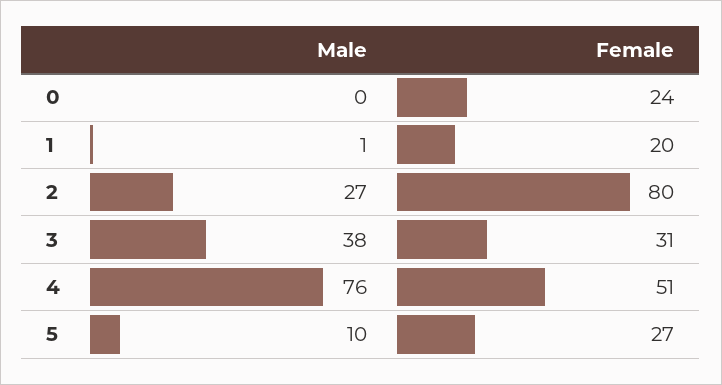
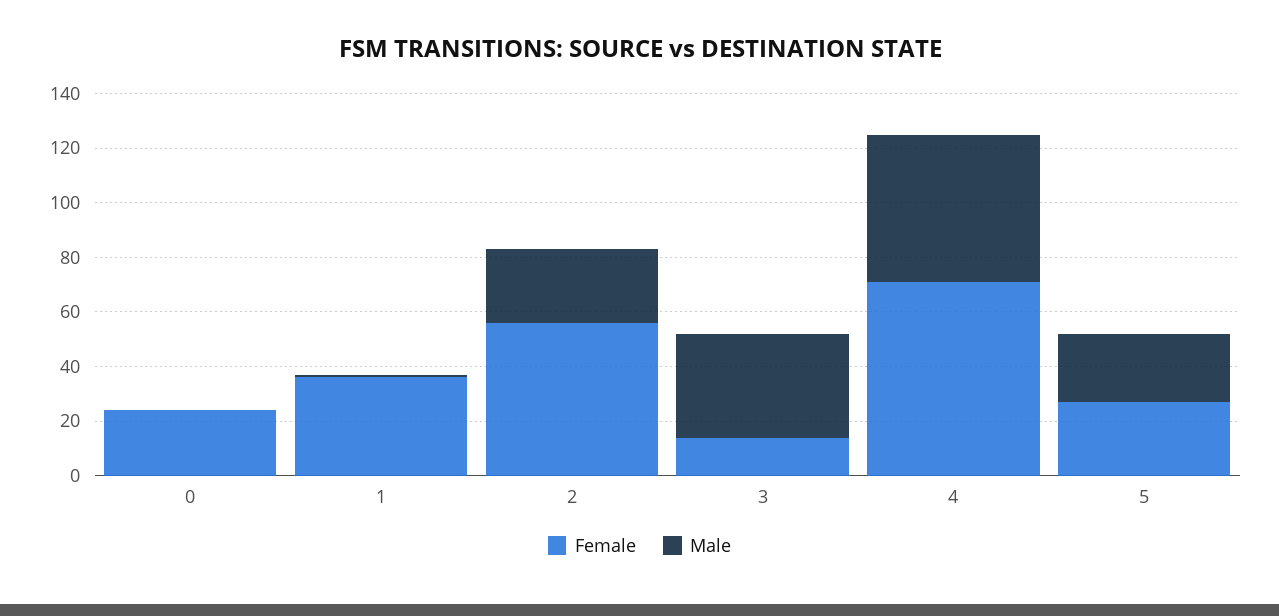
Female, 1: 20 -> 35
Female, 2: 80 -> 55
Female, 3: 31 -> 15
Male, 4: 76 -> 55
Female, 4: 51 -> 70
Male, 5: 10 -> 25

